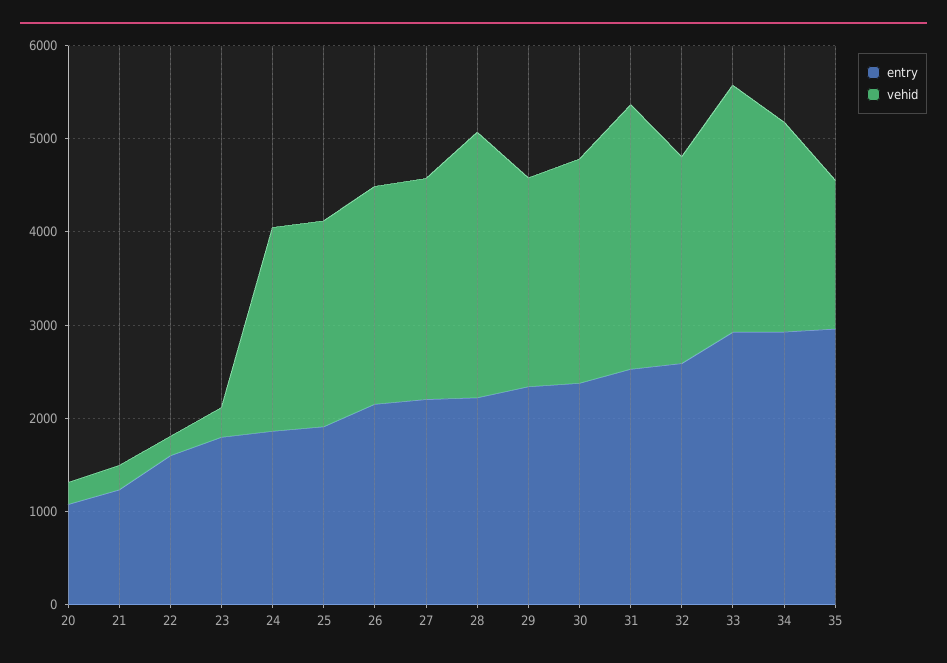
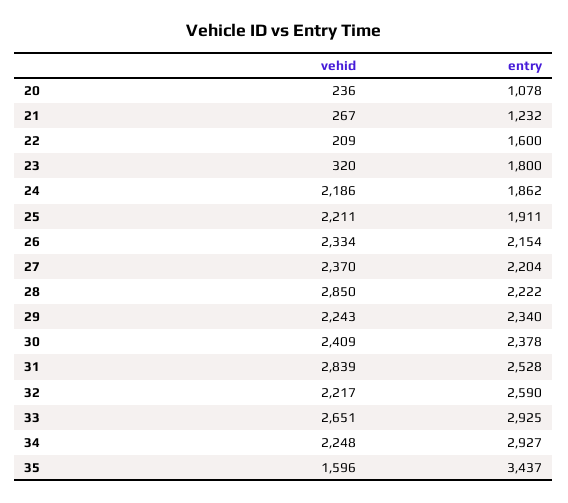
entry, 35: 3000 -> 3437

